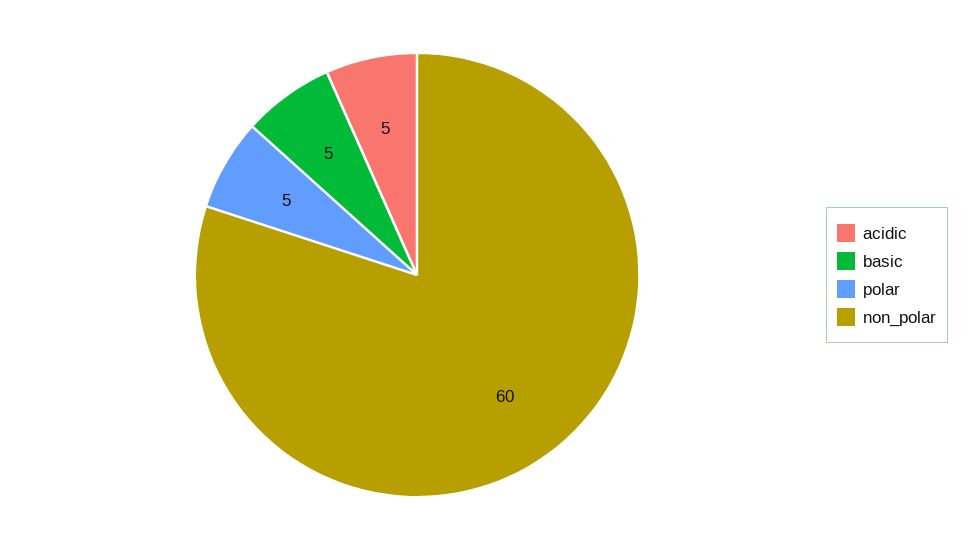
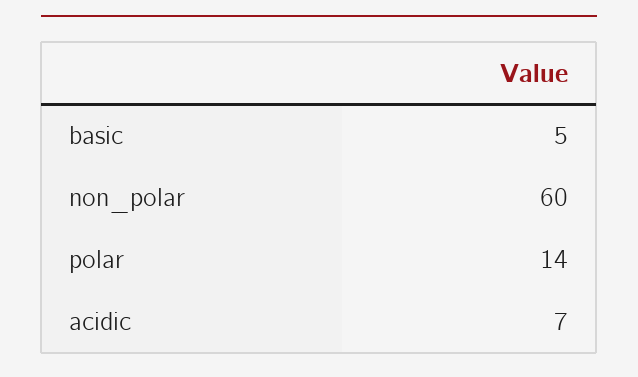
acidic: 5 -> 7
polar: 5 -> 14

